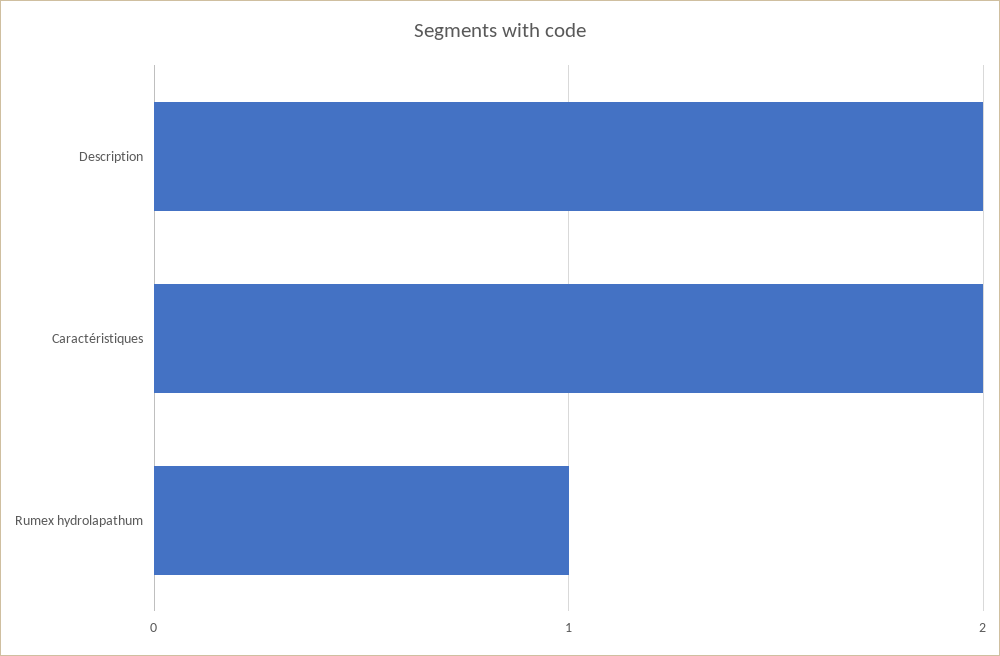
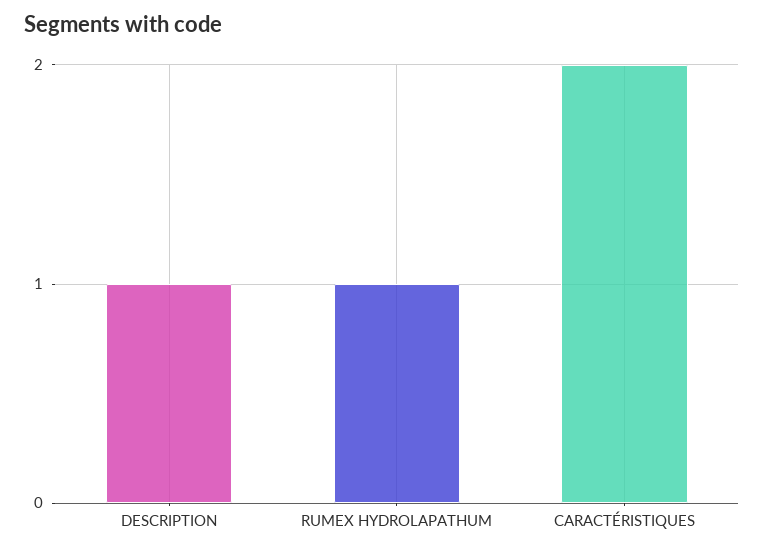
Description: 2 -> 1

